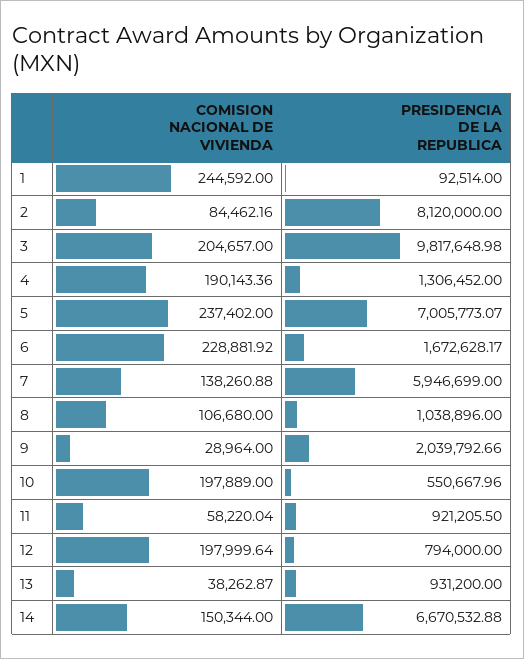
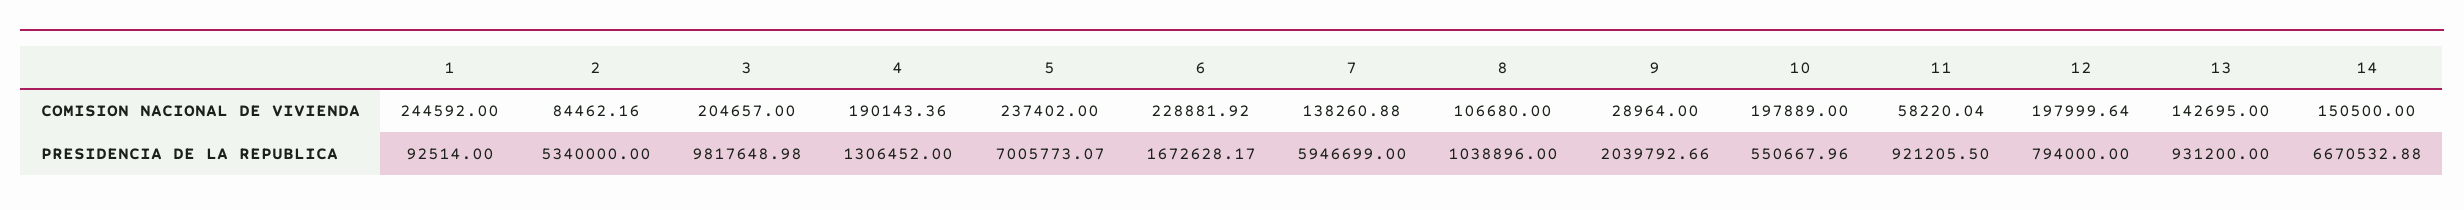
PRESIDENCIA DE LA REPUBLICA, 2: 8120000 -> 5340000
COMISION NACIONAL DE VIVIENDA, 13: 38262.87 -> 142695
COMISION NACIONAL DE VIVIENDA, 14: 150344 -> 150500

